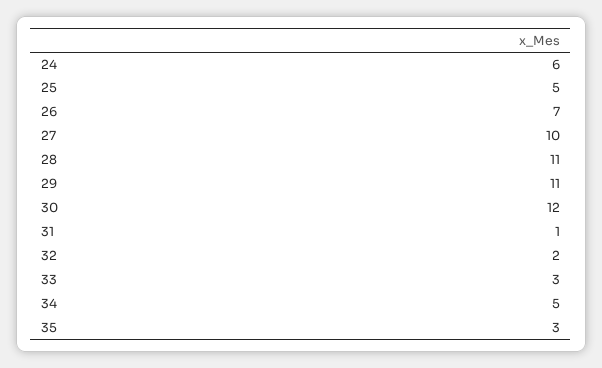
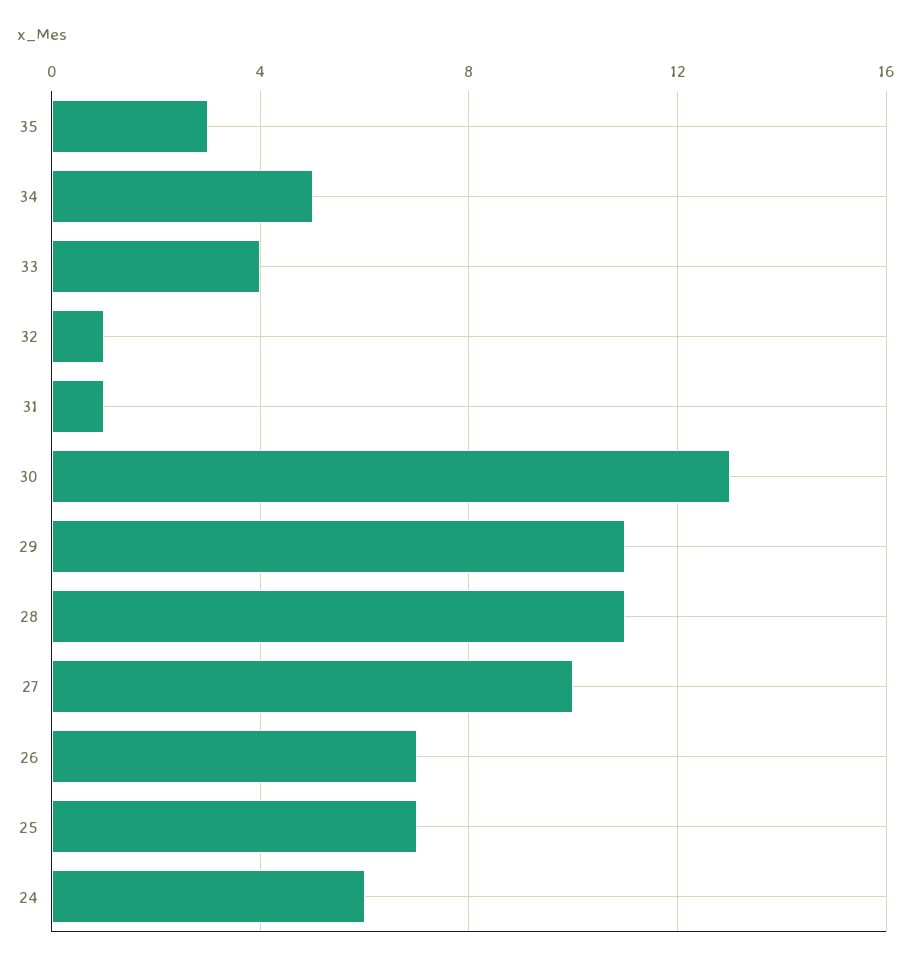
25: 5 -> 7
30: 12 -> 13
32: 2 -> 1
33: 3 -> 4

